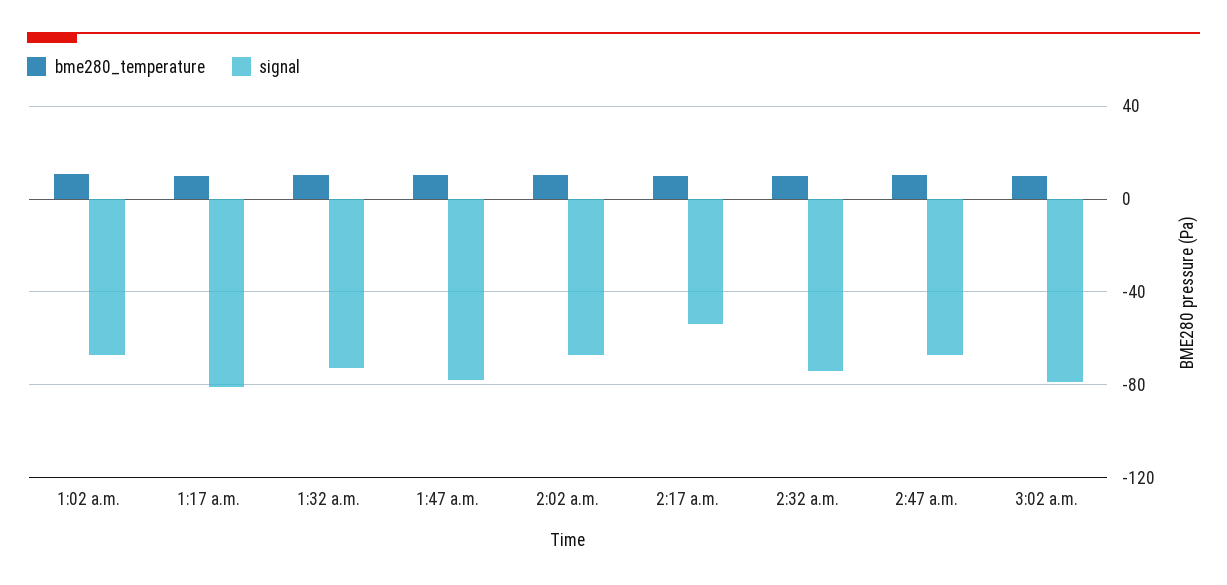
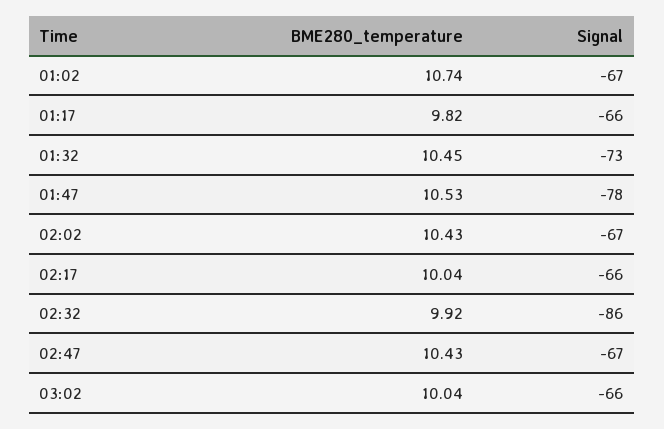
signal, 1:17 a.m.: -80 -> -66
signal, 2:17 a.m.: -55 -> -66
signal, 2:32 a.m.: -75 -> -86
signal, 3:02 a.m.: -80 -> -66

